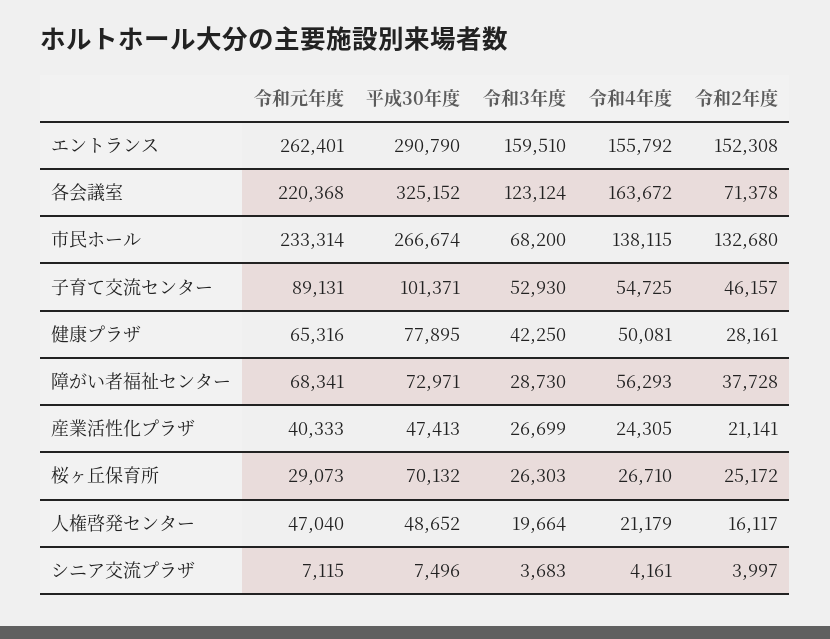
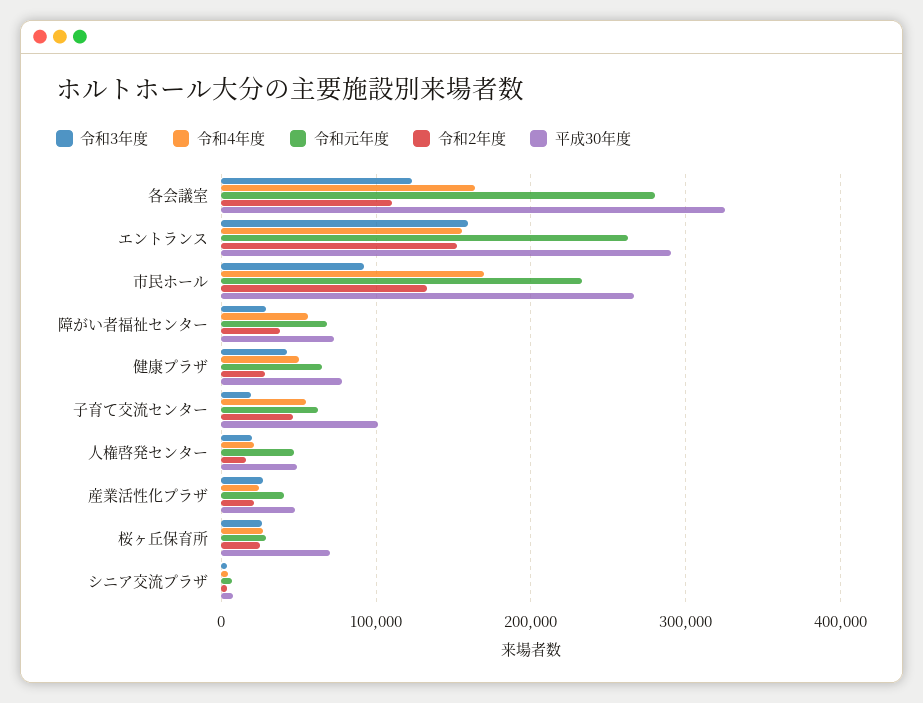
令和元年度, 各会議室: 220368 -> 280000
令和2年度, 各会議室: 71378 -> 110000
令和3年度, 市民ホール: 68200 -> 90000
令和4年度, 市民ホール: 138115 -> 170000
令和元年度, 子育て交流センター: 89131 -> 60000
令和3年度, 子育て交流センター: 52930 -> 20000

